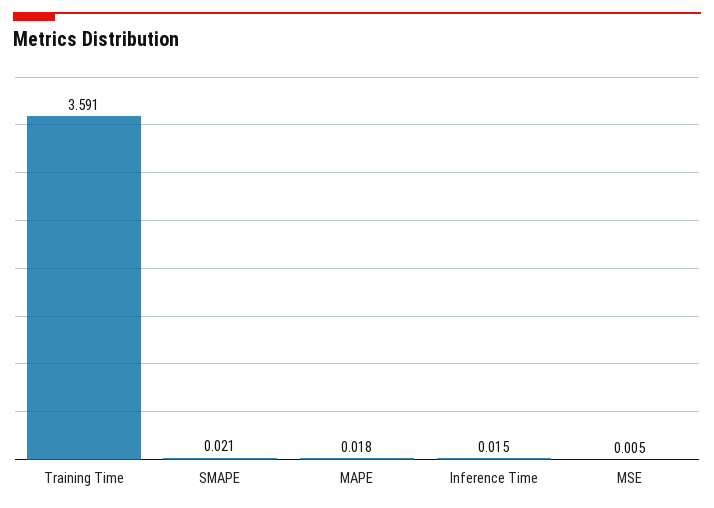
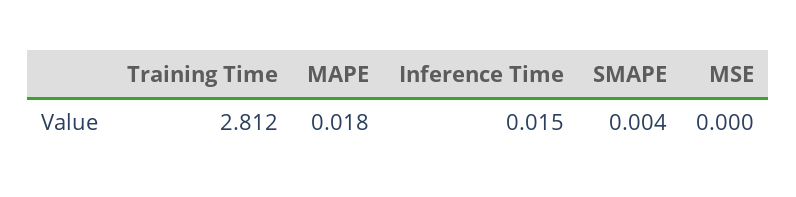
Training Time: 3.591 -> 2.812
SMAPE: 0.021 -> 0.004
MSE: 0.005 -> 0

